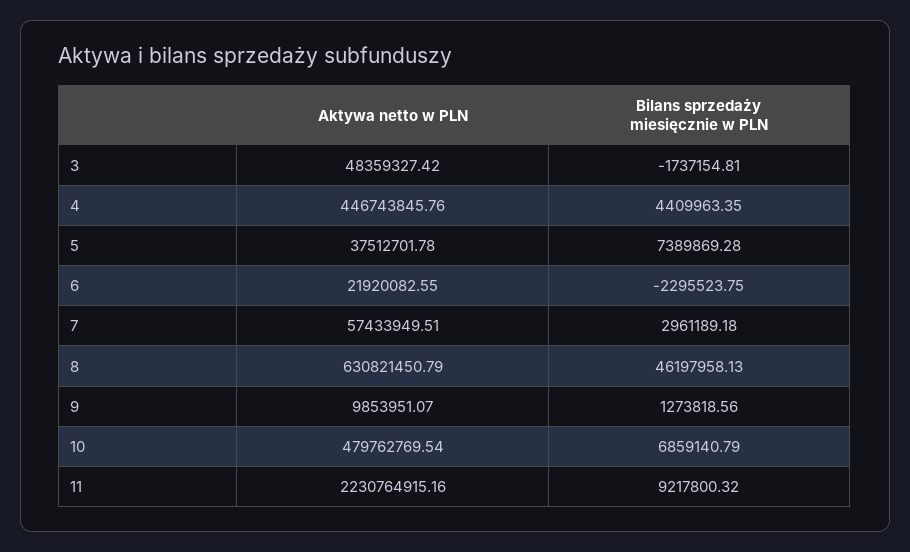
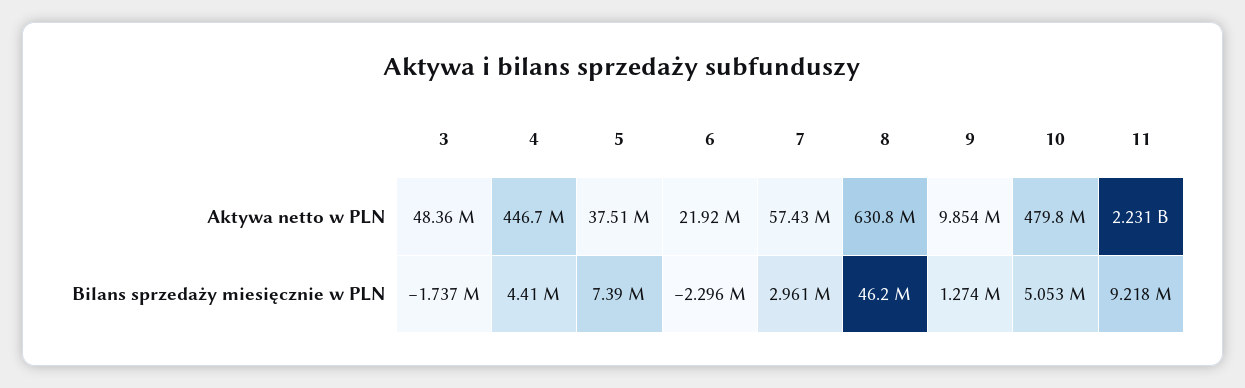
Bilans sprzedaży miesięcznie w PLN, 10: 6859140.79 -> 5053000

